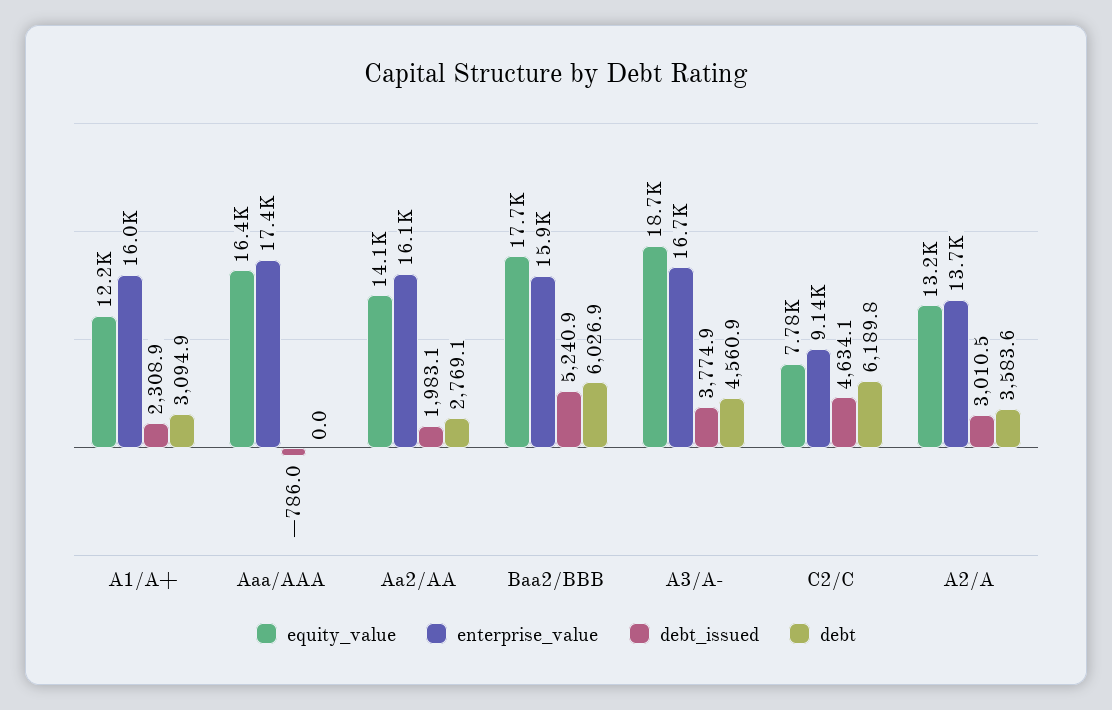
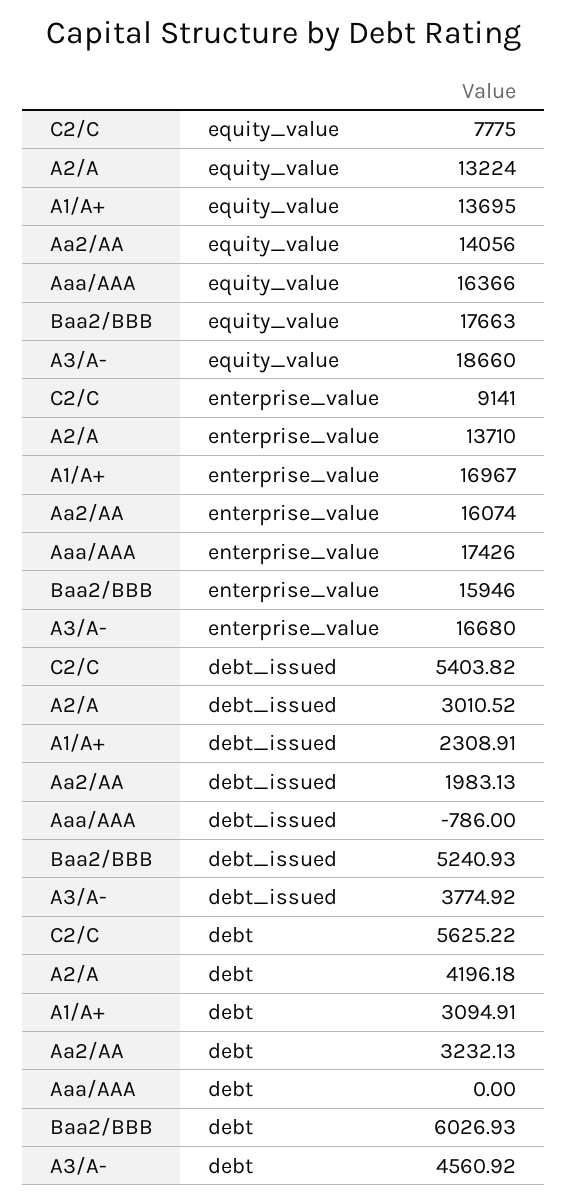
equity_value, A1/A+: 12200 -> 13695
enterprise_value, A1/A+: 16000 -> 16967
debt, Aa2/AA: 2769.1 -> 3232.13
debt_issued, C2/C: 4634.1 -> 5403.82
debt, C2/C: 6189.8 -> 5625.22
debt, A2/A: 3583.6 -> 4196.18

